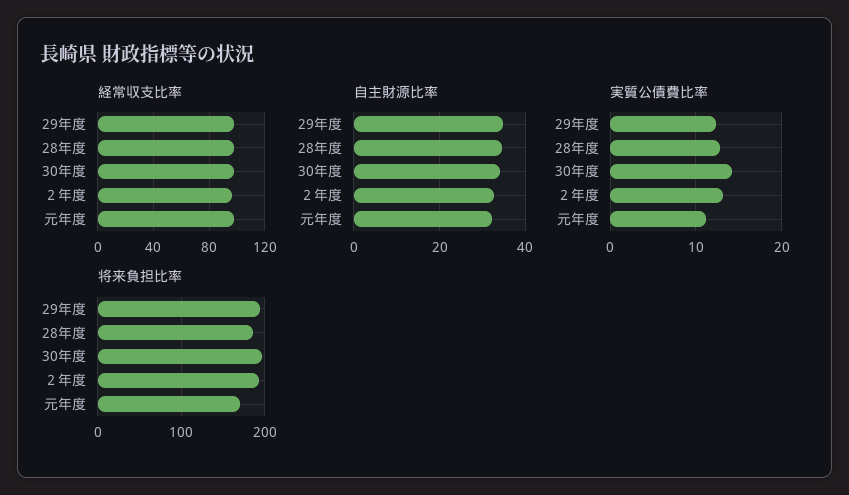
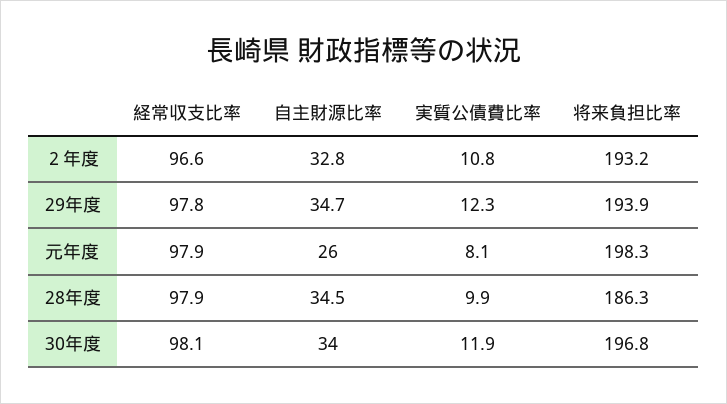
自主財源比率, 元年度: 32 -> 26
実質公債費比率, 28年度: 13 -> 9.9
実質公債費比率, 30年度: 14 -> 11.9
実質公債費比率, ２年度: 13 -> 10.8
実質公債費比率, 元年度: 11 -> 8.1
将来負担比率, 元年度: 170 -> 198.3

